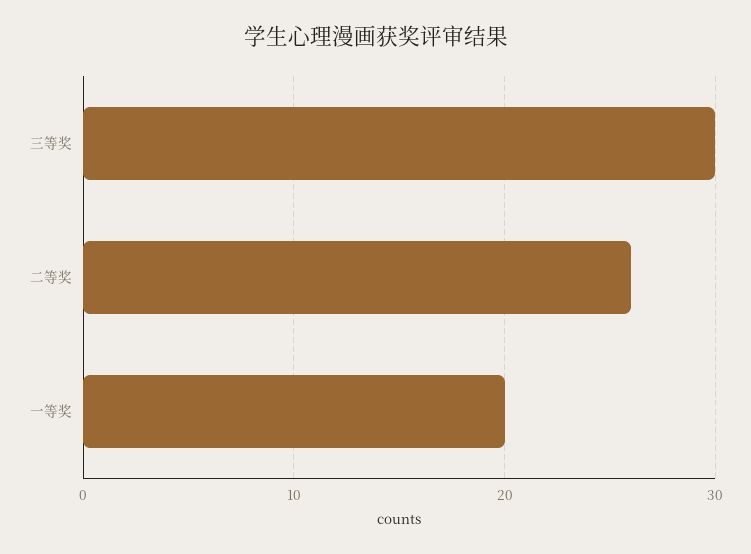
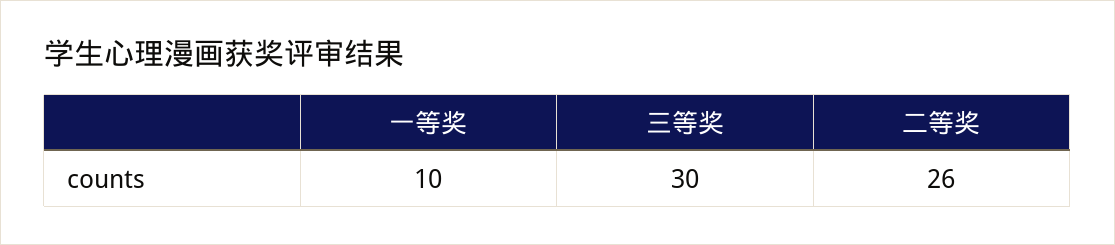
一等奖: 20 -> 10

